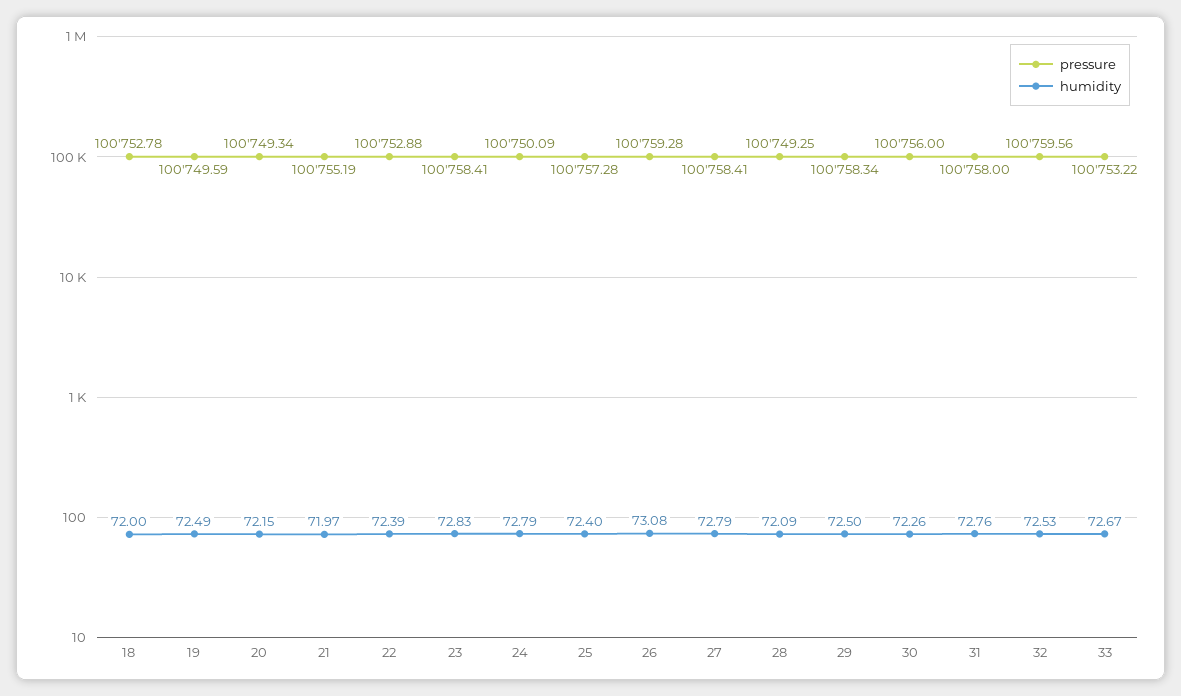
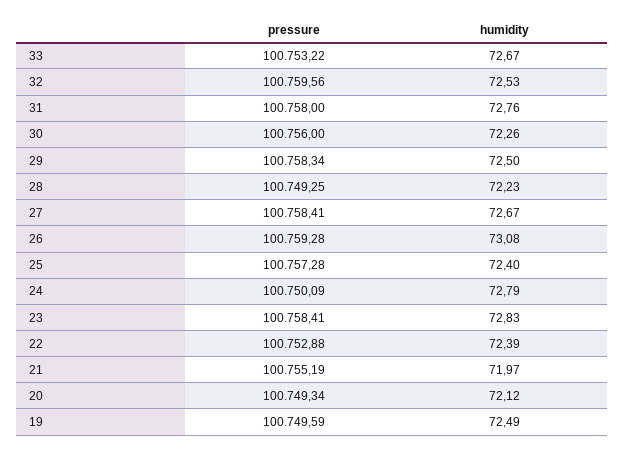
pressure, 18: 100752.78 -> none
humidity, 18: 72 -> none
humidity, 20: 72.15 -> 72.12
humidity, 27: 72.79 -> 72.67
humidity, 28: 72.09 -> 72.23

